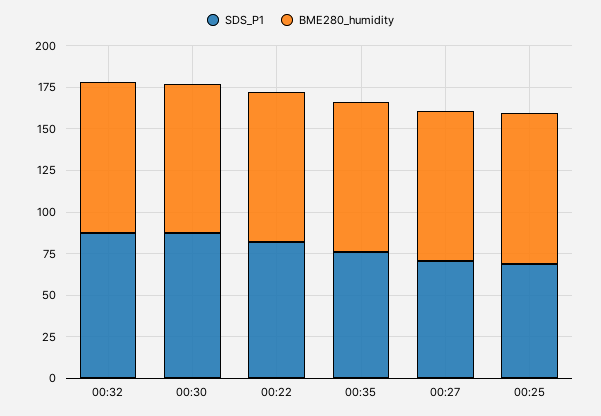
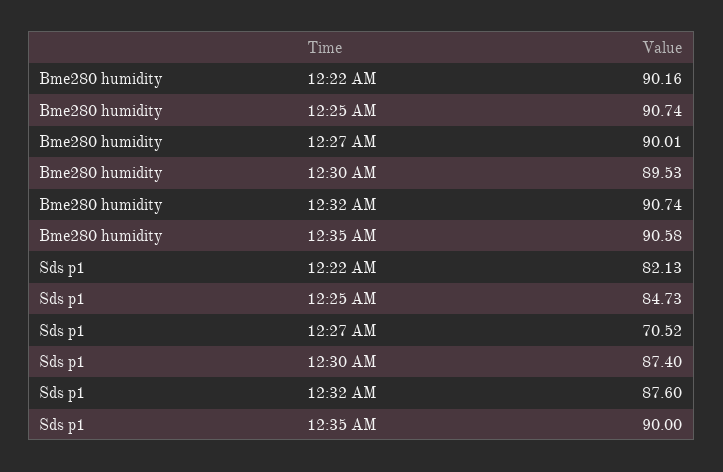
SDS_P1, 00:35: 75 -> 90
SDS_P1, 00:25: 70 -> 84.73

